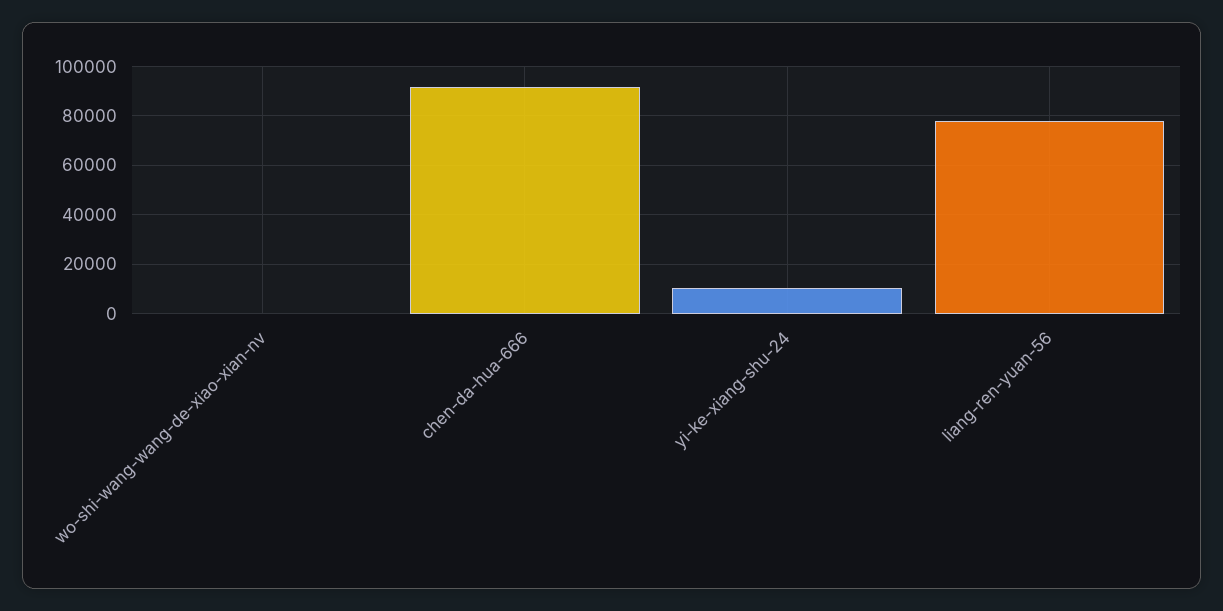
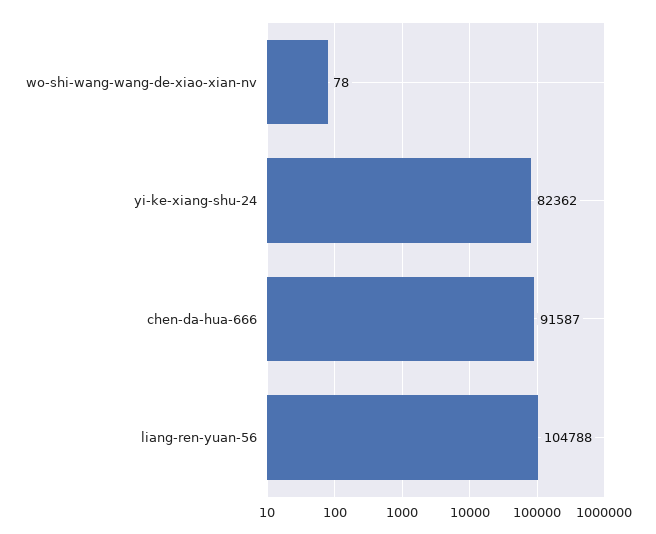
yi-ke-xiang-shu-24: 10000 -> 82362
liang-ren-yuan-56: 77500 -> 104788

